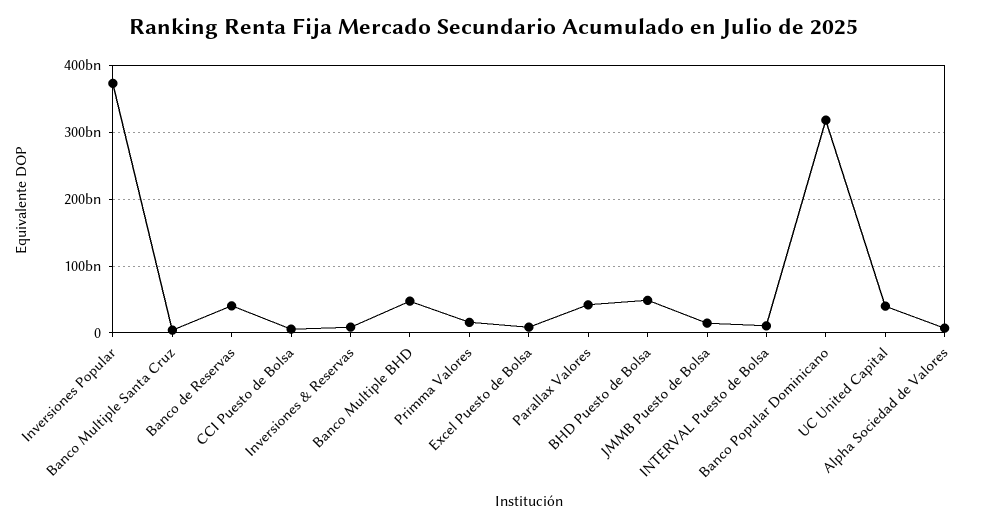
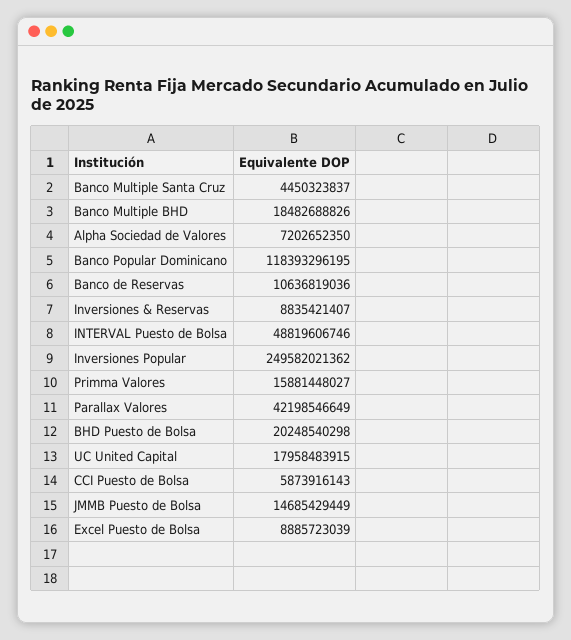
Inversiones Popular: 370000000000 -> 249582021362
Banco de Reservas: 40000000000 -> 10636819036
Banco Multiple BHD: 50000000000 -> 18482688826
BHD Puesto de Bolsa: 50000000000 -> 20248540298
INTERVAL Puesto de Bolsa: 10000000000 -> 48819606746
Banco Popular Dominicano: 320000000000 -> 118393296195
UC United Capital: 40000000000 -> 17958483915

